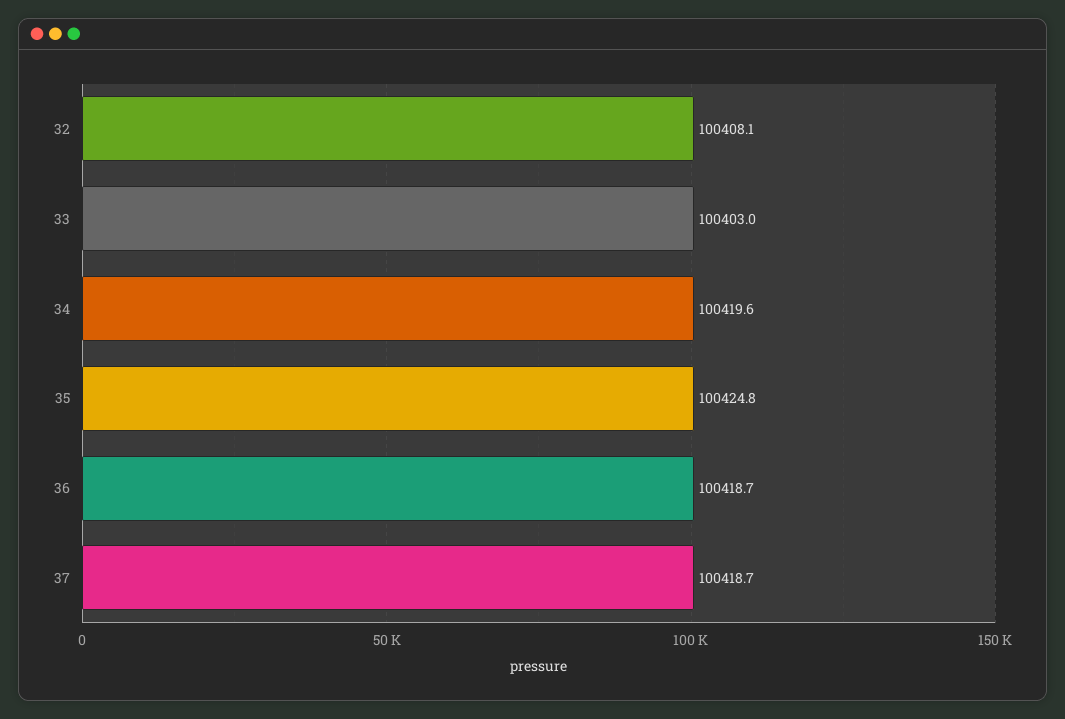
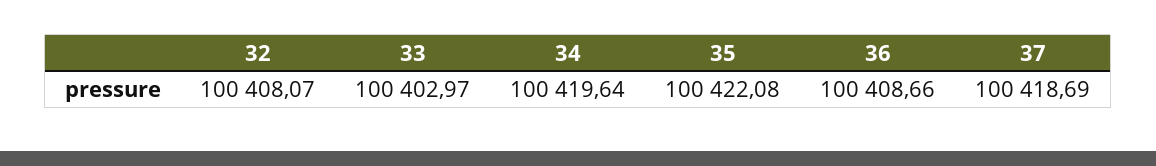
35: 100424.8 -> 100422.08
36: 100418.7 -> 100408.66

